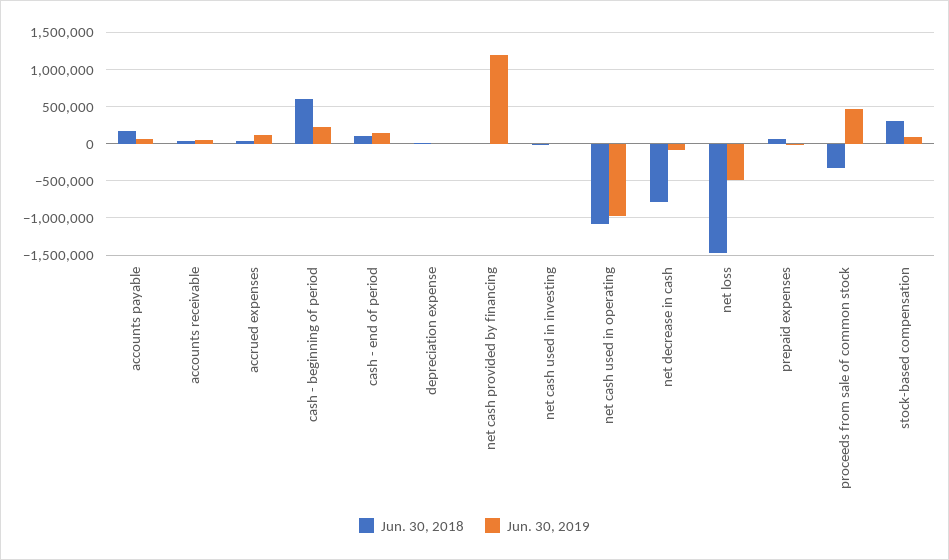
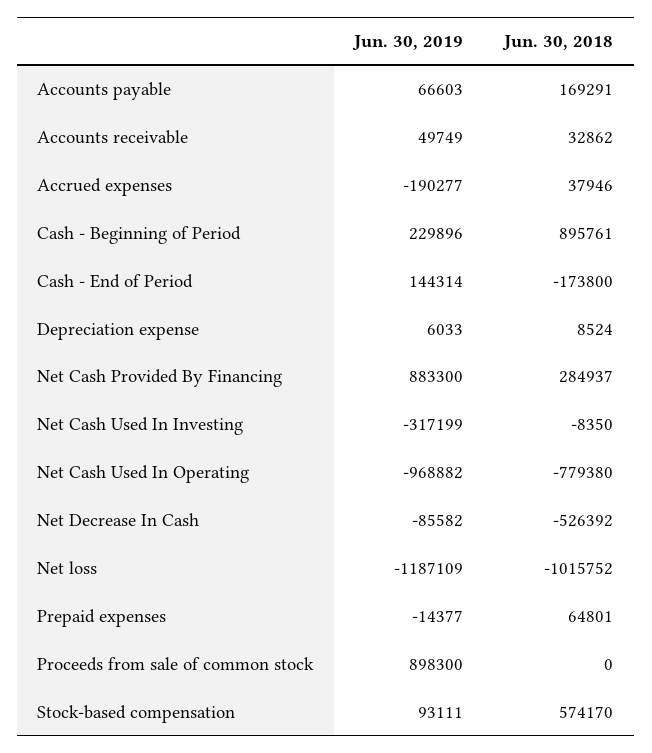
Jun. 30, 2019, accrued expenses: 100000 -> -190277
Jun. 30, 2018, cash - beginning of period: 600000 -> 895761
Jun. 30, 2018, cash - end of period: 100000 -> -173800
Jun. 30, 2018, net cash provided by financing: 0 -> 284937
Jun. 30, 2019, net cash provided by financing: 1200000 -> 883300
Jun. 30, 2019, net cash used in investing: 0 -> -317199
Jun. 30, 2018, net cash used in operating: -1100000 -> -779380
Jun. 30, 2018, net decrease in cash: -800000 -> -526392
Jun. 30, 2018, net loss: -1500000 -> -1015752
Jun. 30, 2019, net loss: -500000 -> -1187109
Jun. 30, 2018, proceeds from sale of common stock: -300000 -> 0
Jun. 30, 2019, proceeds from sale of common stock: 500000 -> 898300
Jun. 30, 2018, stock-based compensation: 300000 -> 574170

